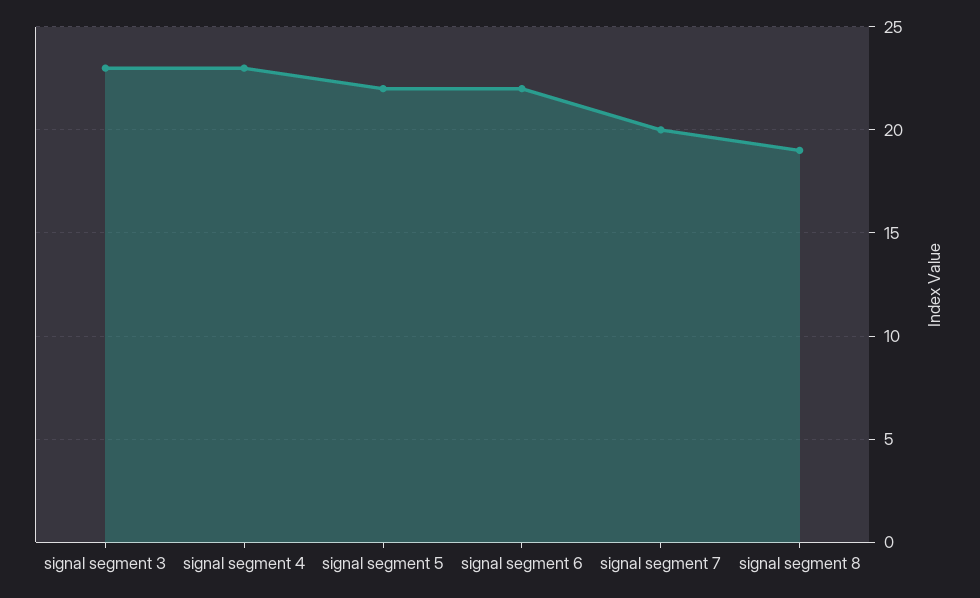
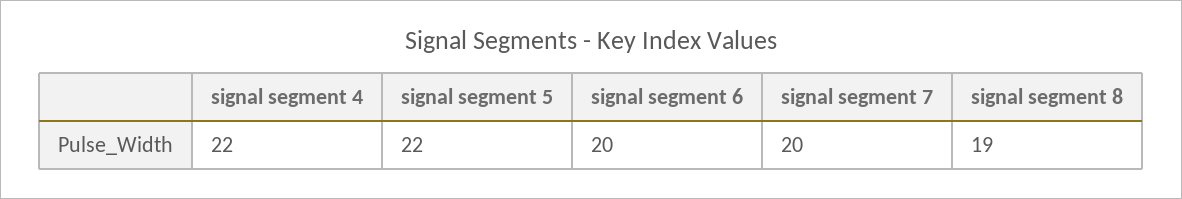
signal segment 3: 23 -> none
signal segment 4: 23 -> 22
signal segment 6: 22 -> 20

